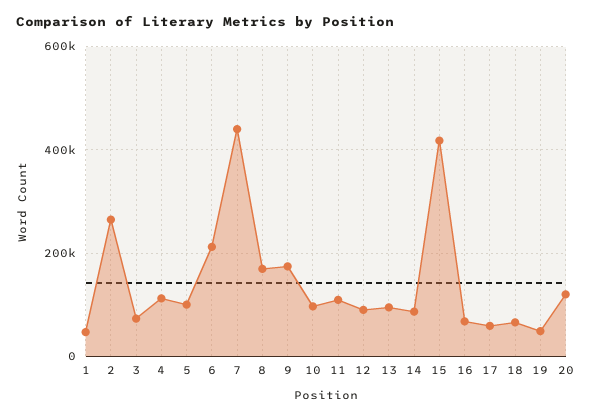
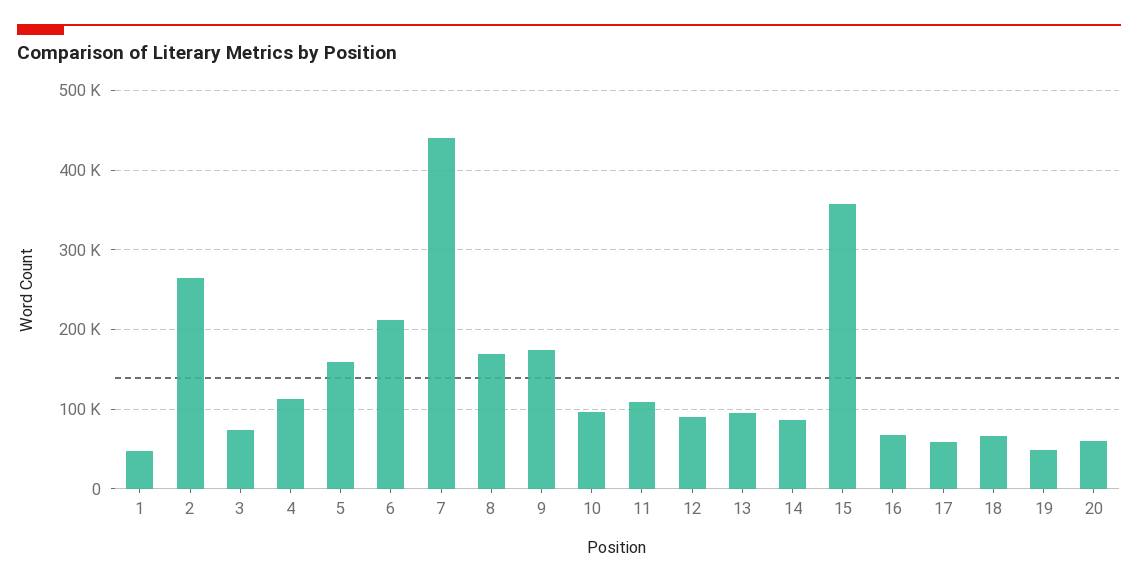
5: 100000 -> 160000
15: 420000 -> 360000
20: 120000 -> 60000

